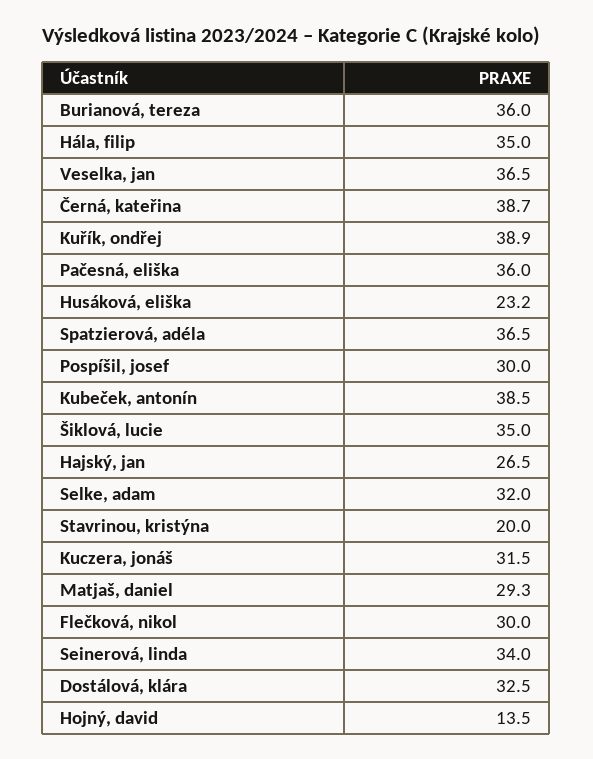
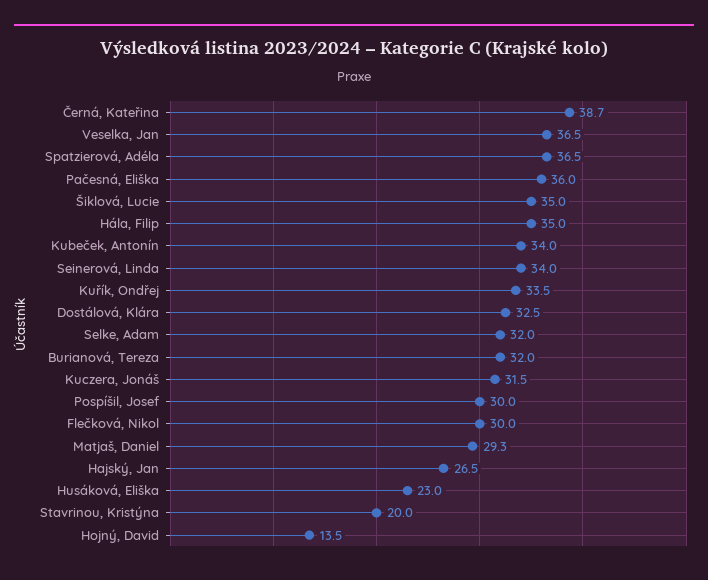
Burianová, tereza: 36 -> 32
Kuřík, ondřej: 38.9 -> 33.5
Husáková, eliška: 23.2 -> 23
Kubeček, antonín: 38.5 -> 34

